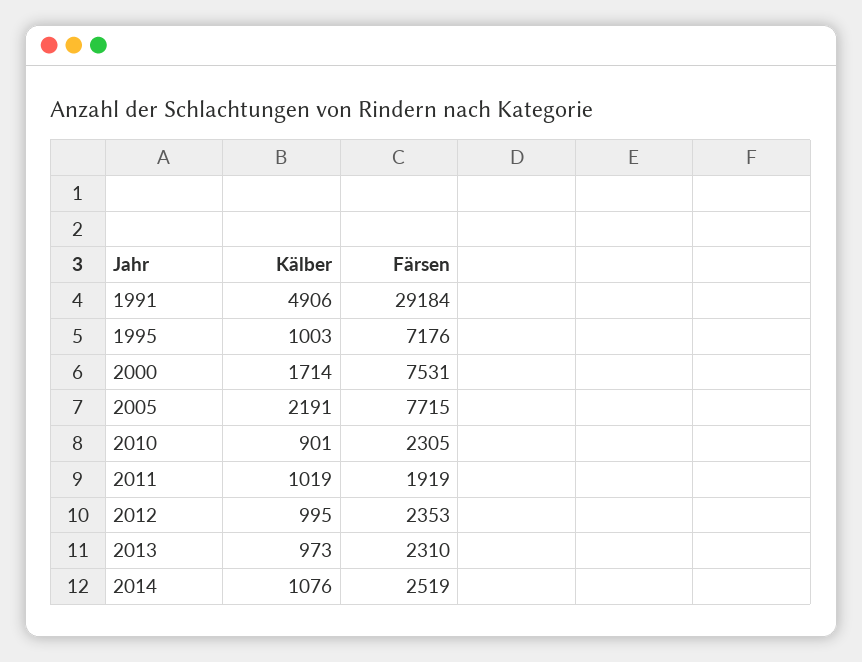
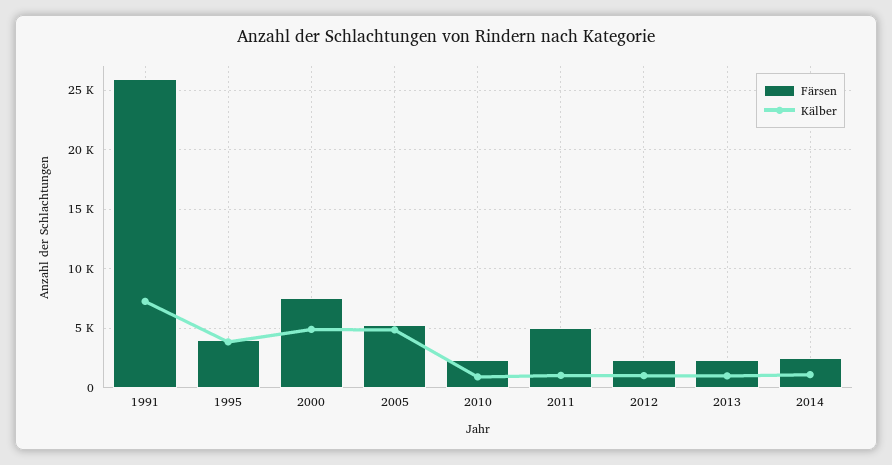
Kälber, 1991: 4906 -> 7000
Färsen, 1991: 29184 -> 26000
Kälber, 1995: 1003 -> 4000
Färsen, 1995: 7176 -> 4000
Kälber, 2000: 1714 -> 5000
Kälber, 2005: 2191 -> 5000
Färsen, 2005: 7715 -> 5000
Färsen, 2011: 1919 -> 5000

